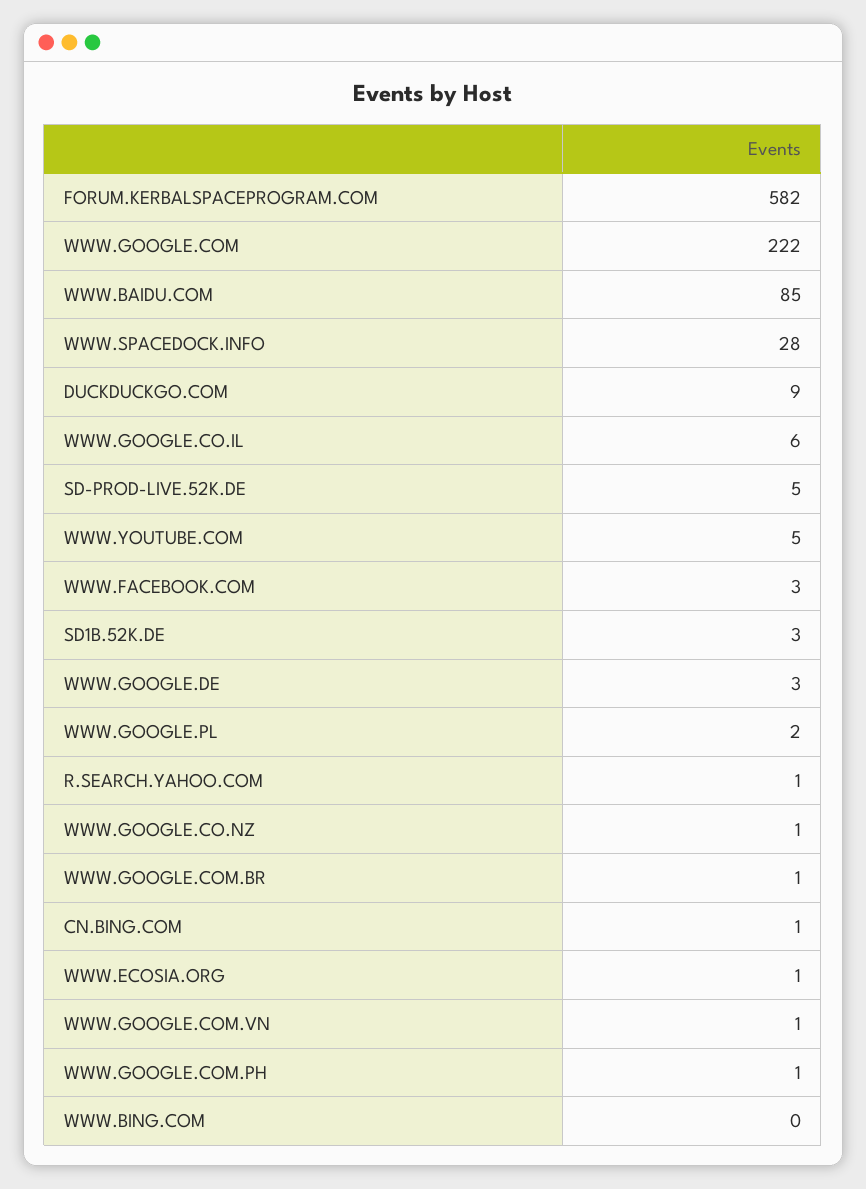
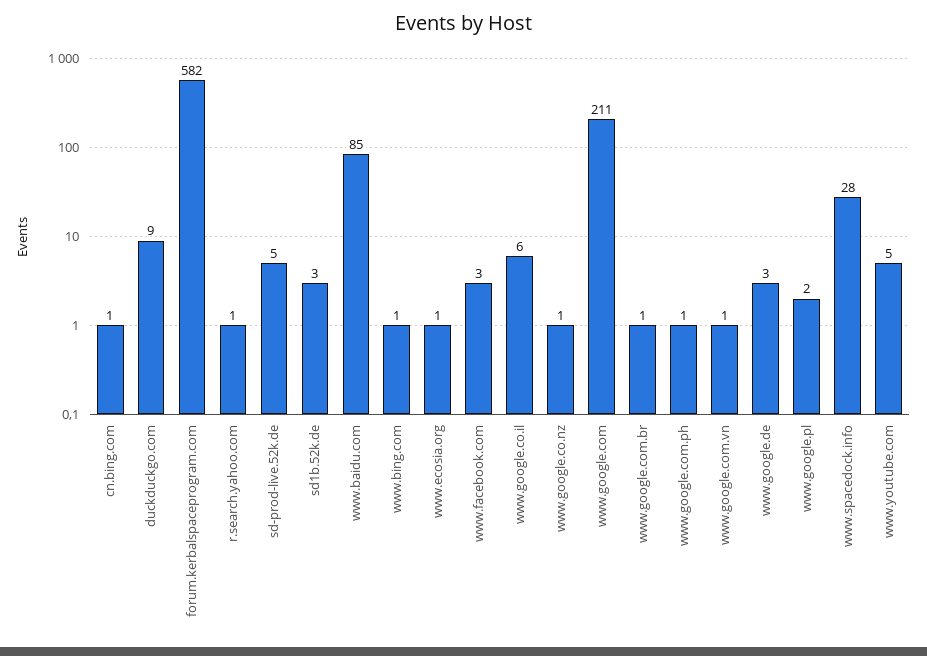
WWW.GOOGLE.COM: 222 -> 211
WWW.BING.COM: 0 -> 1

